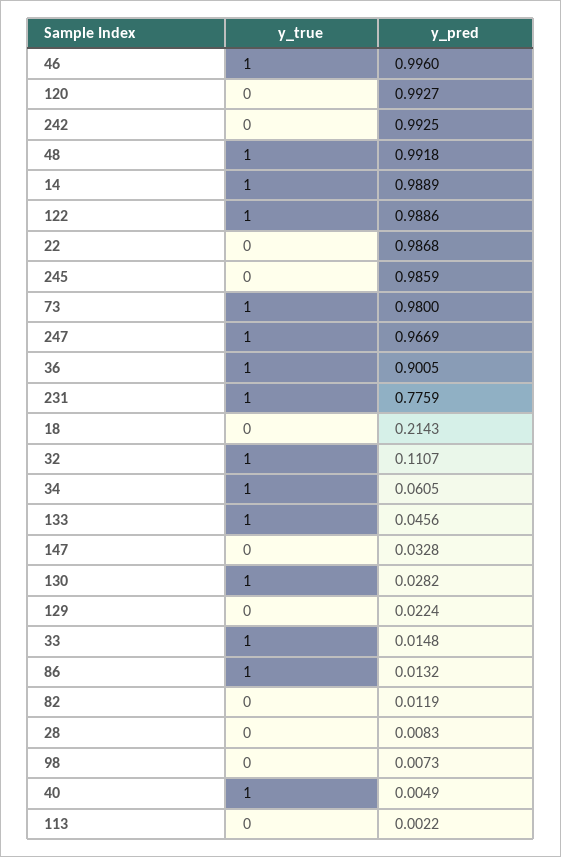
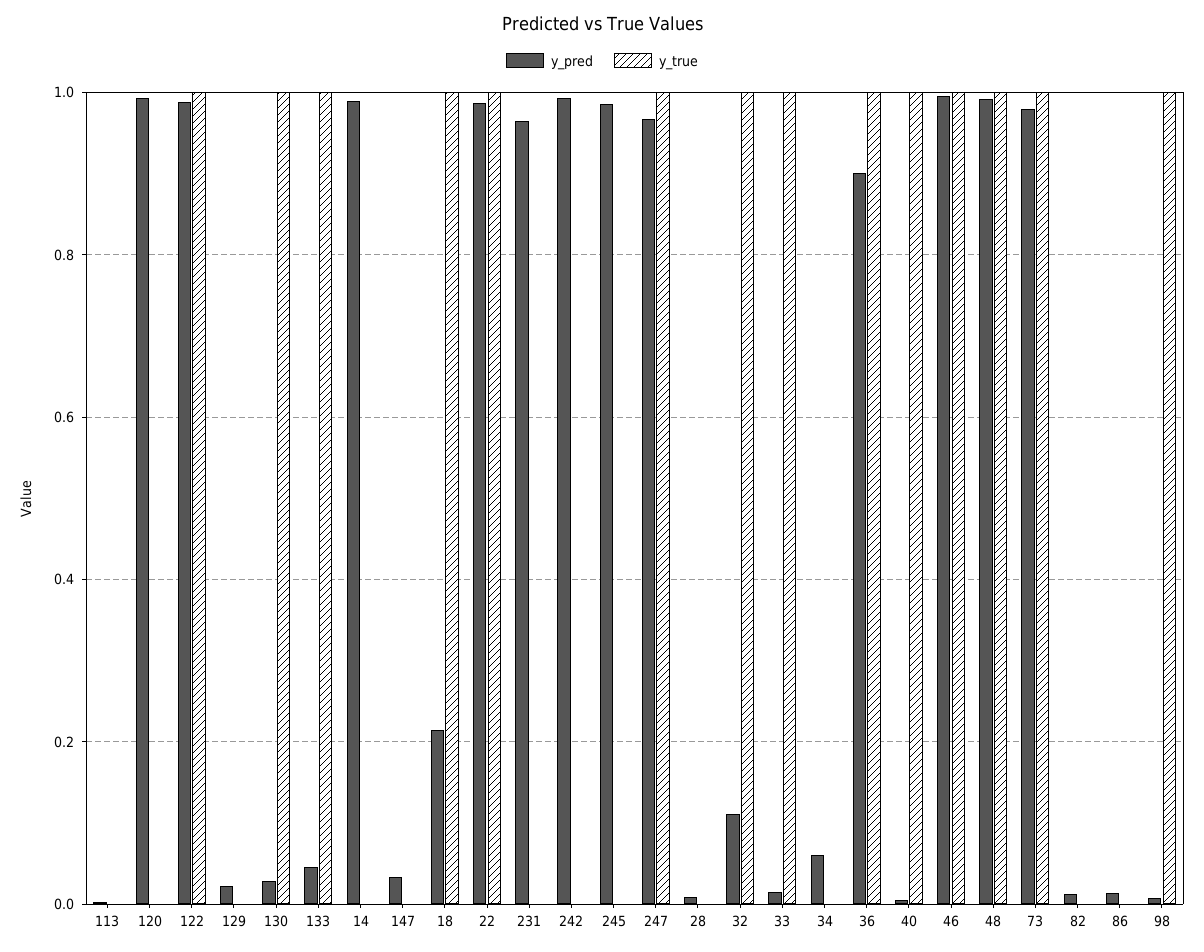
y_true, 14: 1 -> 0
y_true, 22: 0 -> 1
y_true, 231: 1 -> 0
y_pred, 231: 0.7759 -> 0.96
y_true, 18: 0 -> 1
y_true, 34: 1 -> 0
y_true, 86: 1 -> 0
y_true, 98: 0 -> 1

